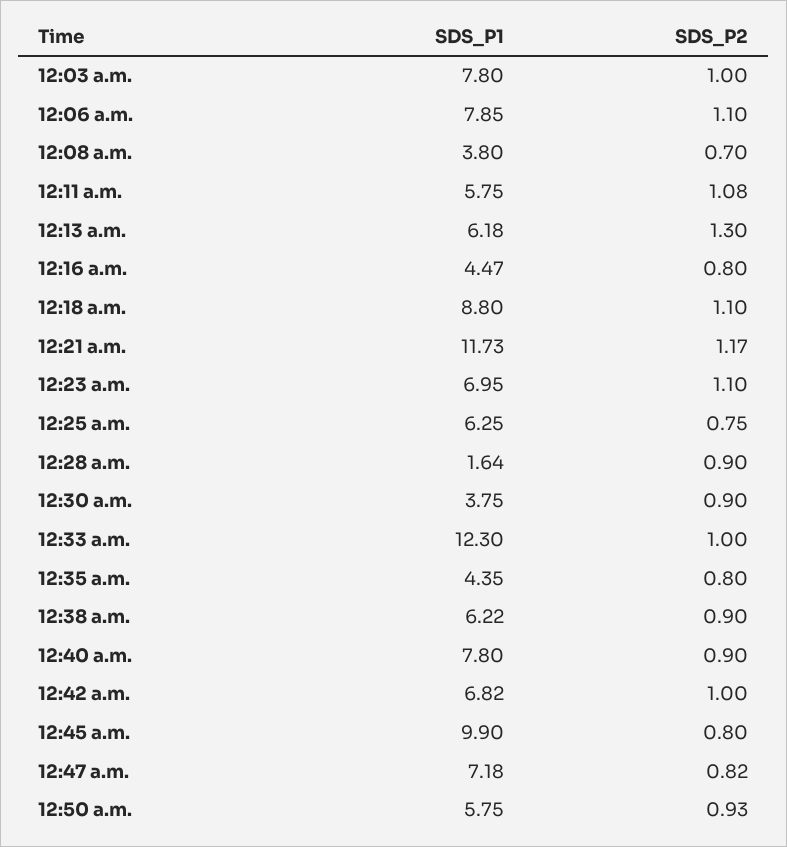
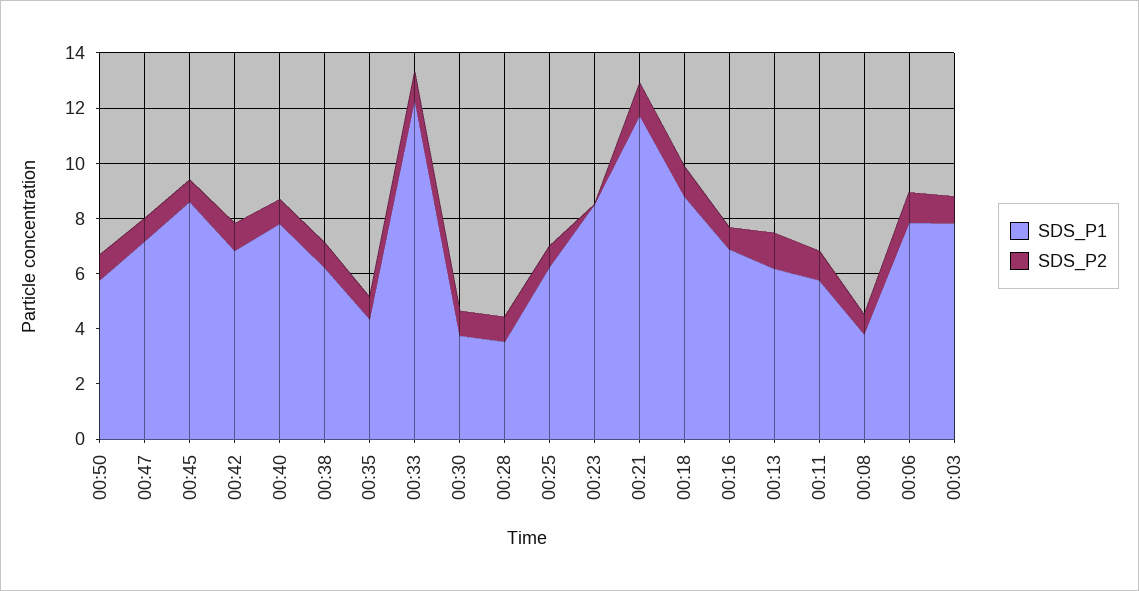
SDS_P1, 12:16 a.m.: 4.47 -> 7
SDS_P1, 12:23 a.m.: 6.95 -> 8.5
SDS_P2, 12:23 a.m.: 1.1 -> 0
SDS_P1, 12:28 a.m.: 1.64 -> 3.5
SDS_P1, 12:45 a.m.: 9.9 -> 8.5

